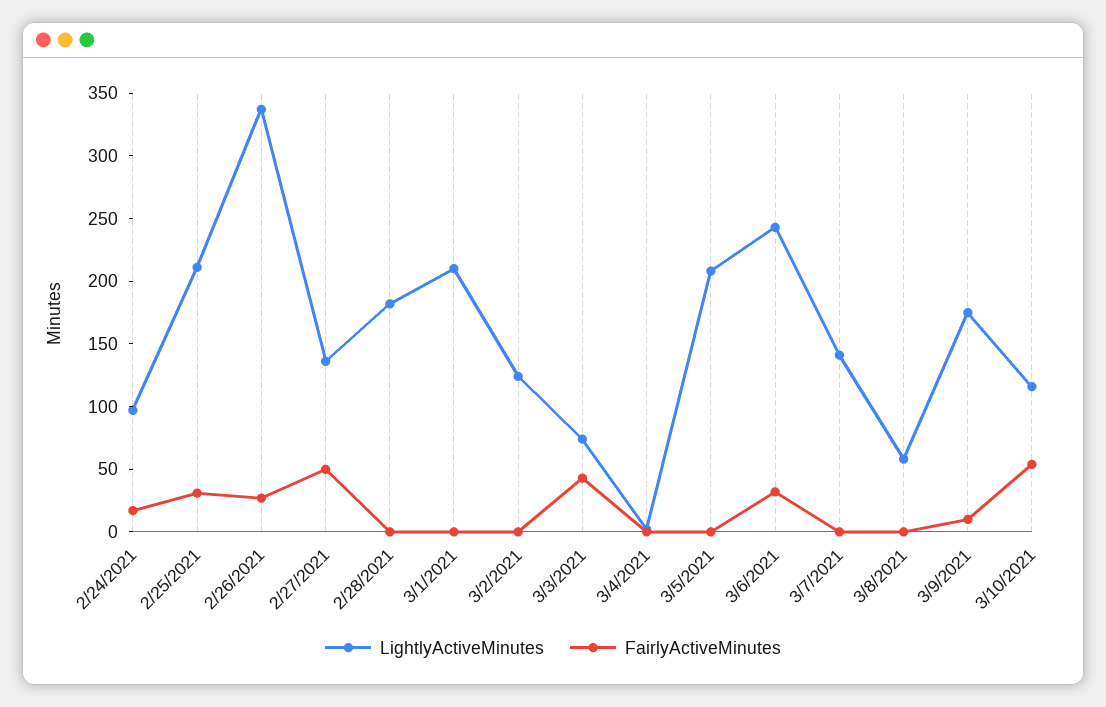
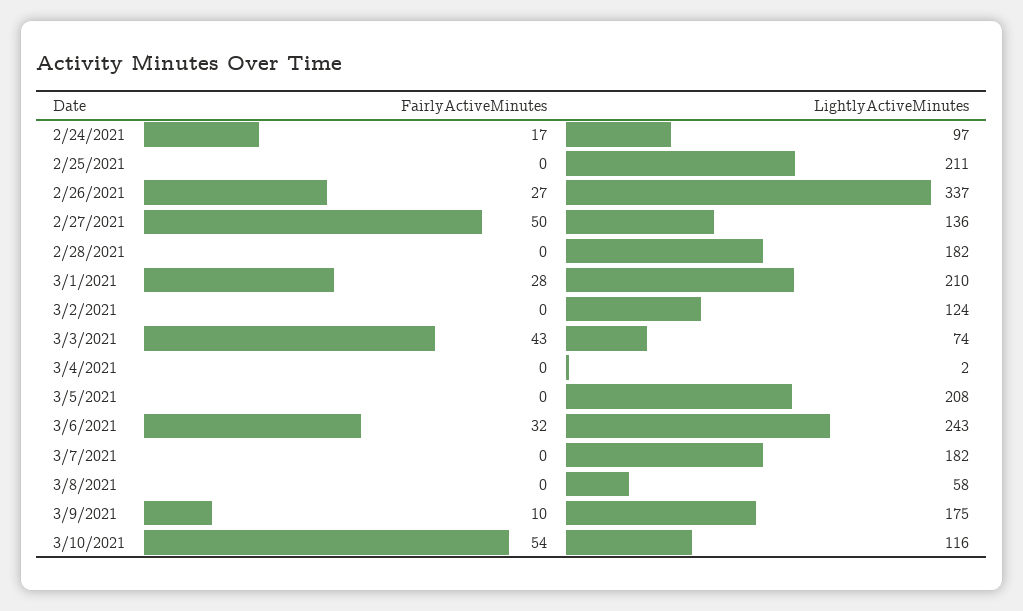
FairlyActiveMinutes, 2/25/2021: 30 -> 0
FairlyActiveMinutes, 3/1/2021: 0 -> 28
LightlyActiveMinutes, 3/7/2021: 140 -> 182

